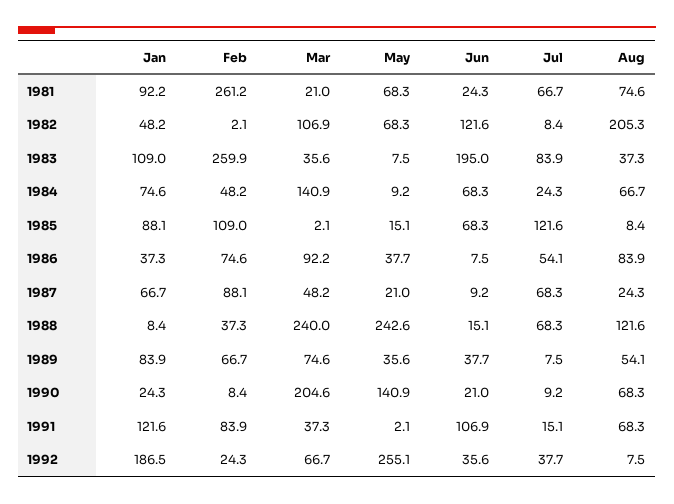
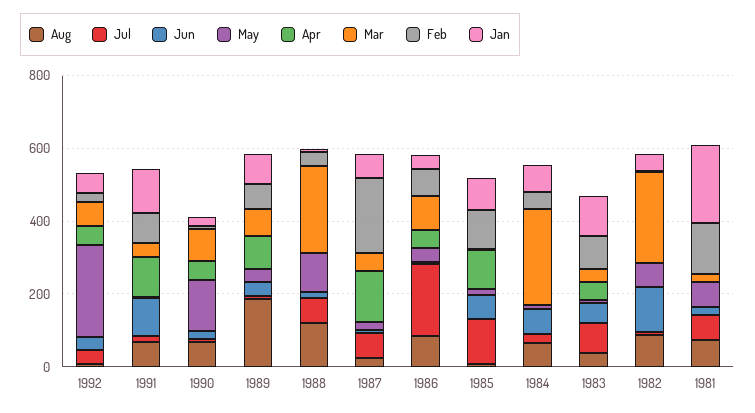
Jan, 1981: 92.2 -> 200
Feb, 1981: 261.2 -> 150
Mar, 1982: 106.9 -> 250
Aug, 1982: 205.3 -> 100
Feb, 1983: 259.9 -> 100
Jun, 1983: 195 -> 50
Mar, 1984: 140.9 -> 250
Jul, 1986: 54.1 -> 200
Feb, 1987: 88.1 -> 200
May, 1988: 242.6 -> 100
Aug, 1989: 54.1 -> 200
Mar, 1990: 204.6 -> 100
Jan, 1992: 186.5 -> 50
Apr, 1992: none -> 50
Apr, 1991: none -> 100
Apr, 1990: none -> 50
Apr, 1989: none -> 100
Apr, 1988: none -> 0
Apr, 1987: none -> 150
Apr, 1986: none -> 50
Apr, 1985: none -> 100
Apr, 1984: none -> 0
Apr, 1983: none -> 50
Apr, 1982: none -> 0
Apr, 1981: none -> 0

